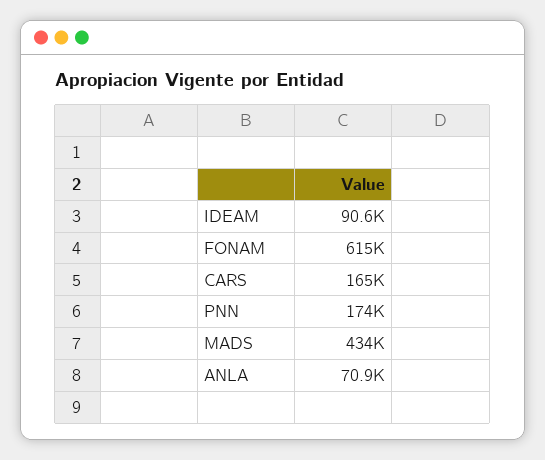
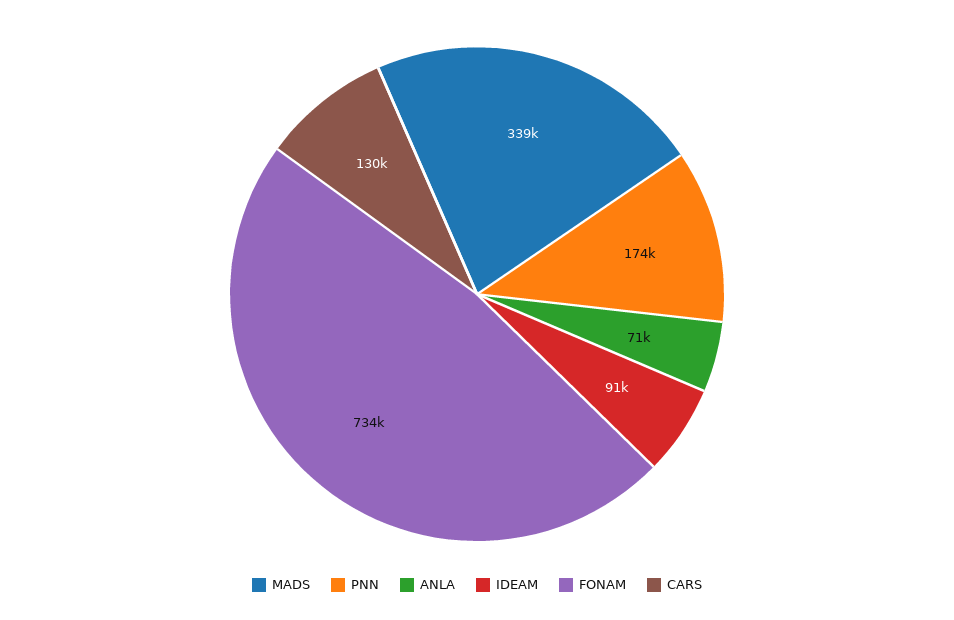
FONAM: 615000 -> 734000
CARS: 165000 -> 130000
MADS: 434000 -> 339000

